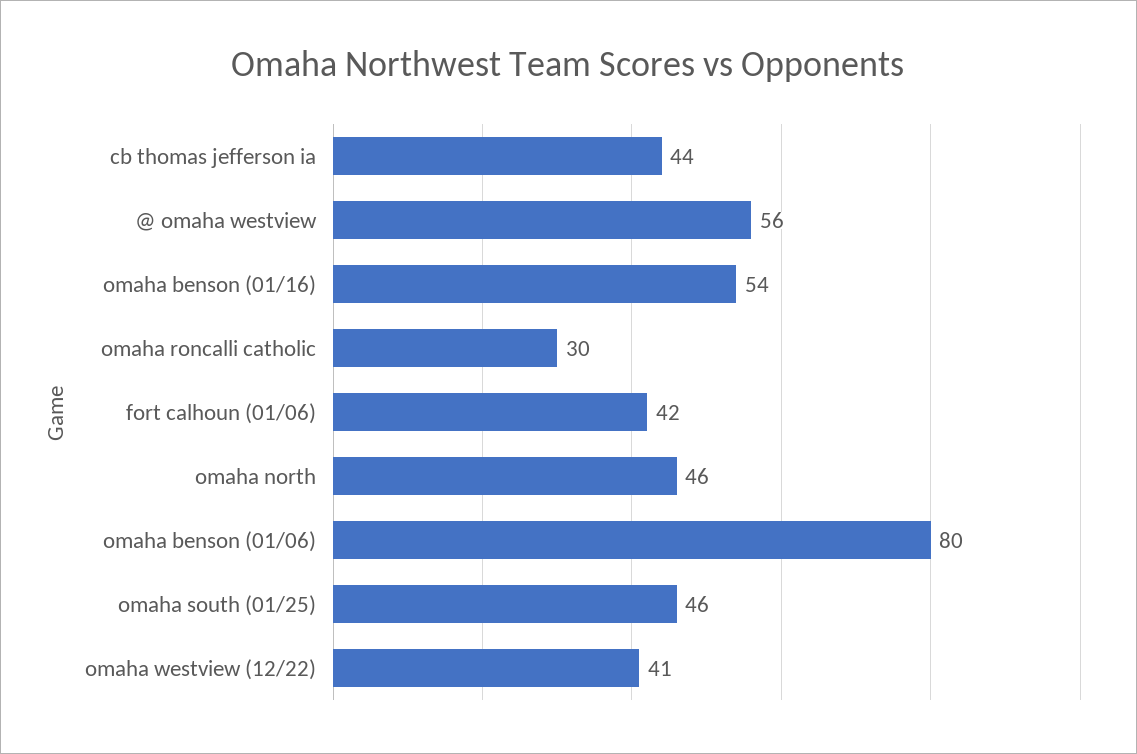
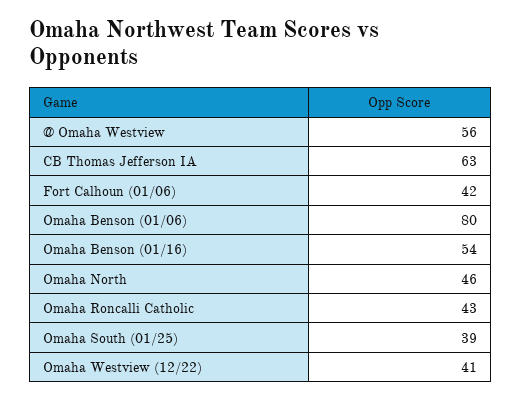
cb thomas jefferson ia: 44 -> 63
omaha roncalli catholic: 30 -> 43
omaha south (01/25): 46 -> 39

